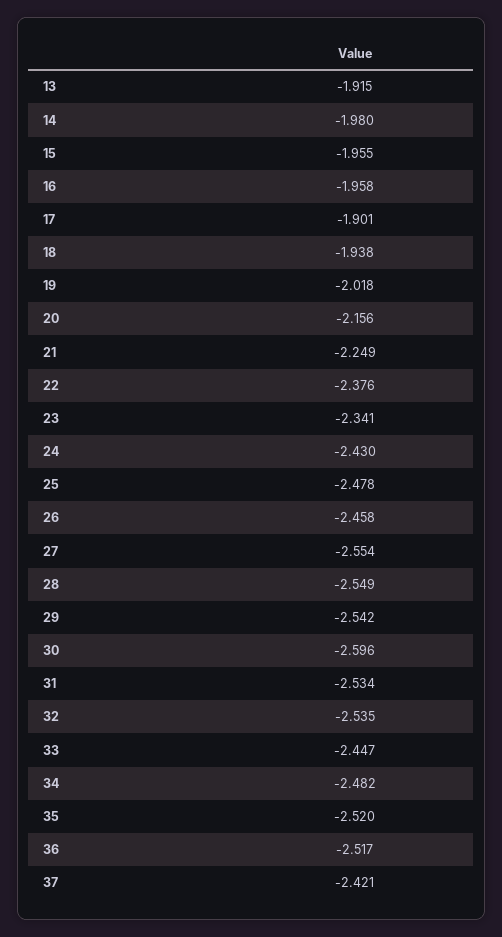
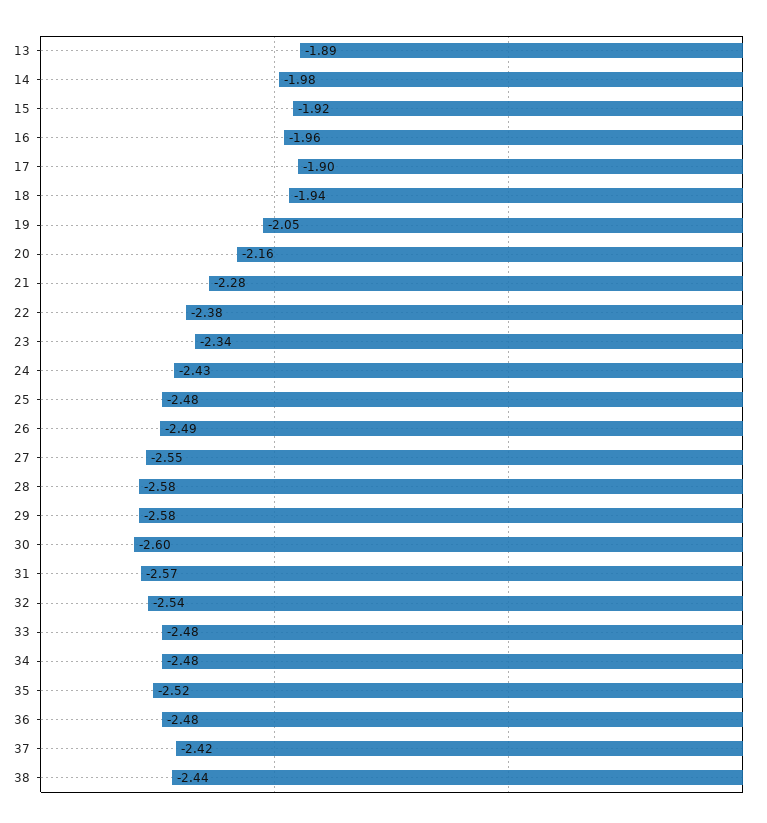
13: -1.915 -> -1.89
15: -1.955 -> -1.92
19: -2.018 -> -2.05
21: -2.249 -> -2.28
26: -2.458 -> -2.49
28: -2.549 -> -2.58
29: -2.542 -> -2.58
31: -2.534 -> -2.57
33: -2.447 -> -2.48
36: -2.517 -> -2.48
38: none -> -2.44

